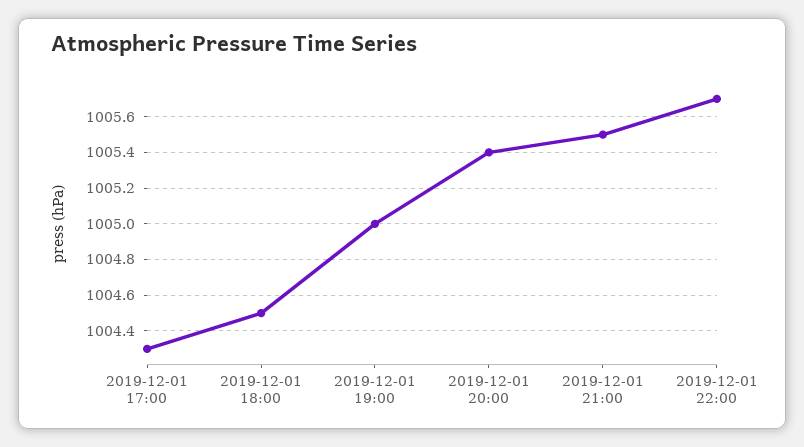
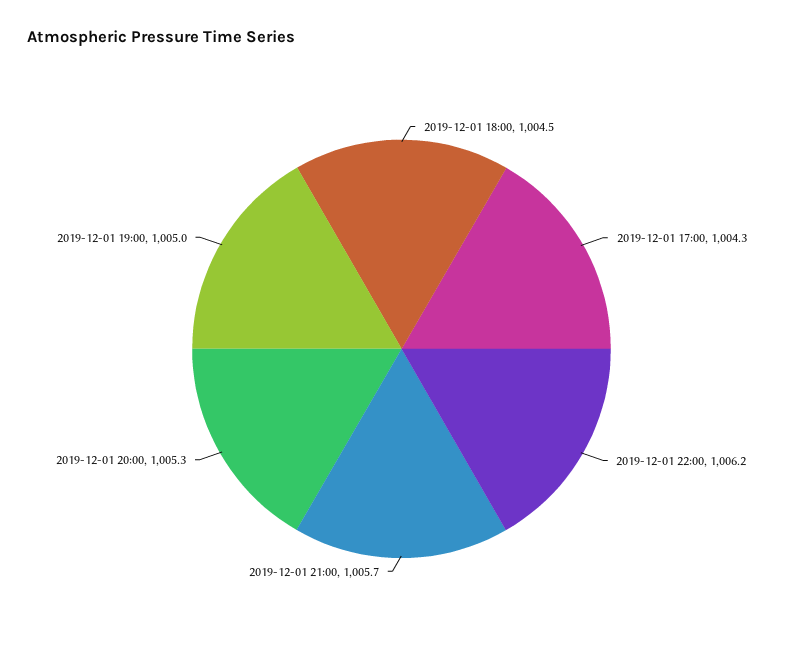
2019-12-01 20:00: 1005.4 -> 1005.3
2019-12-01 21:00: 1005.5 -> 1005.7
2019-12-01 22:00: 1005.7 -> 1006.2

